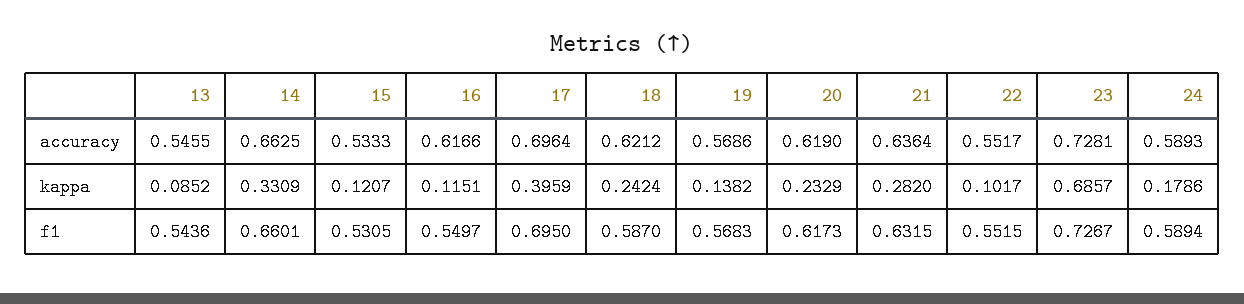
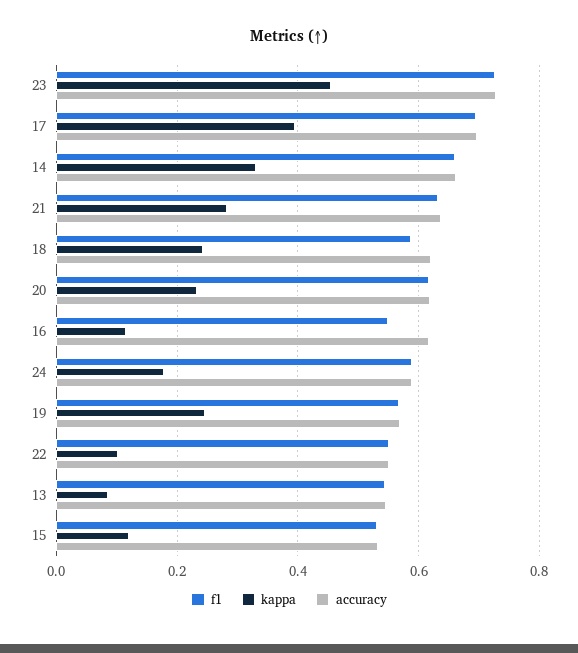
kappa, 19: 0.1382 -> 0.24
kappa, 23: 0.6857 -> 0.46

